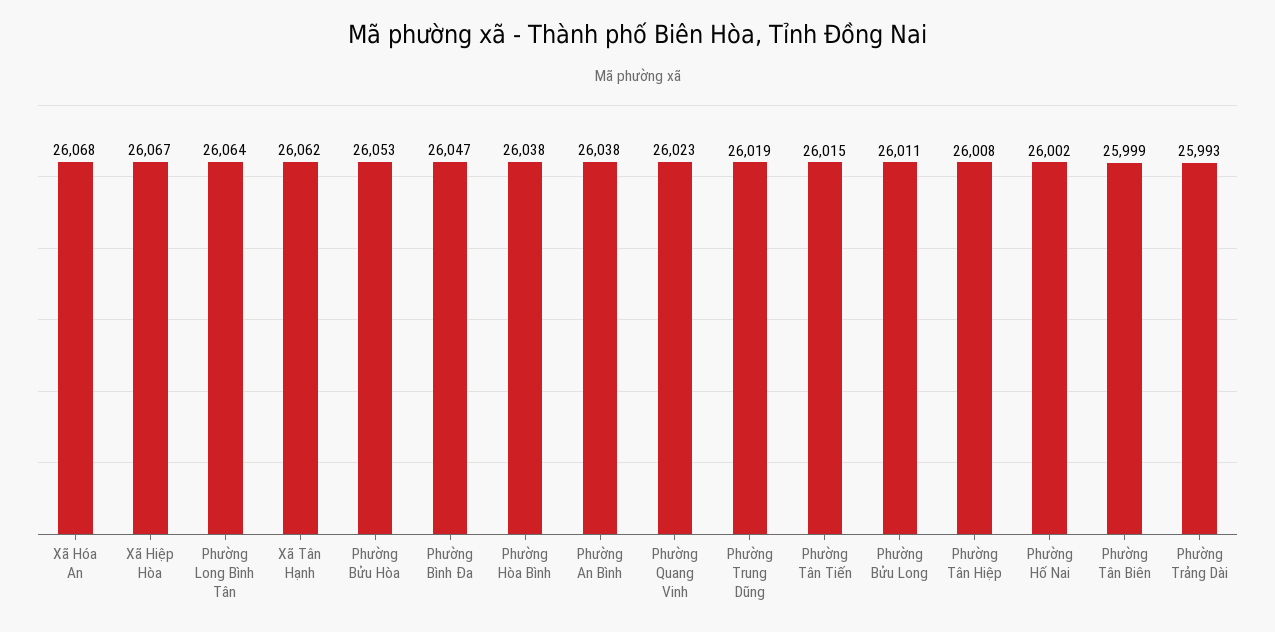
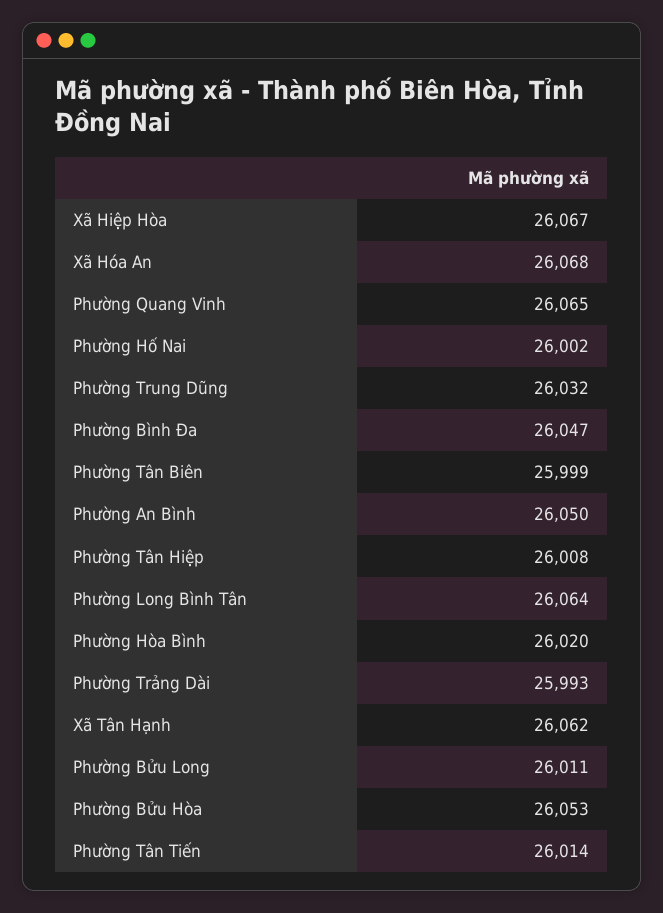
Phường Hòa Bình: 26038 -> 26020
Phường An Bình: 26038 -> 26050
Phường Quang Vinh: 26023 -> 26065
Phường Trung Dũng: 26019 -> 26032
Phường Tân Tiến: 26015 -> 26014

